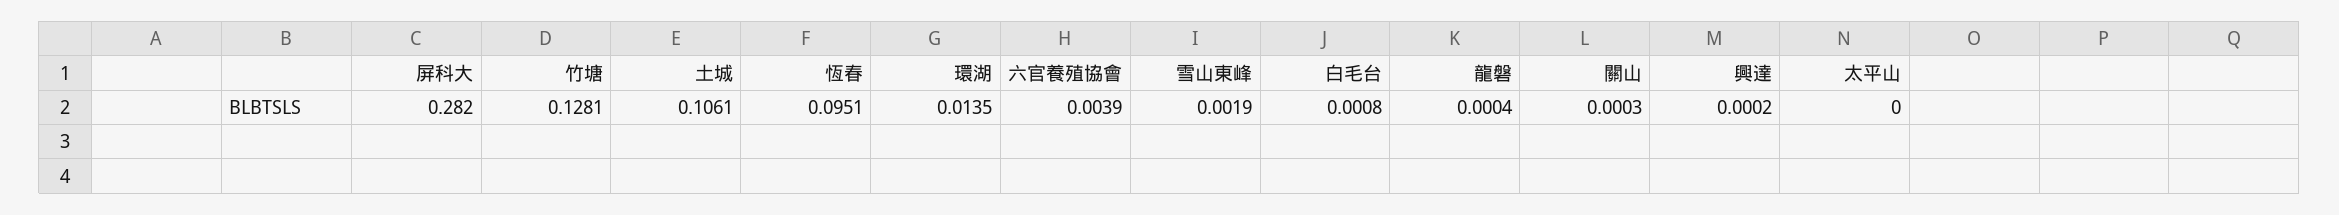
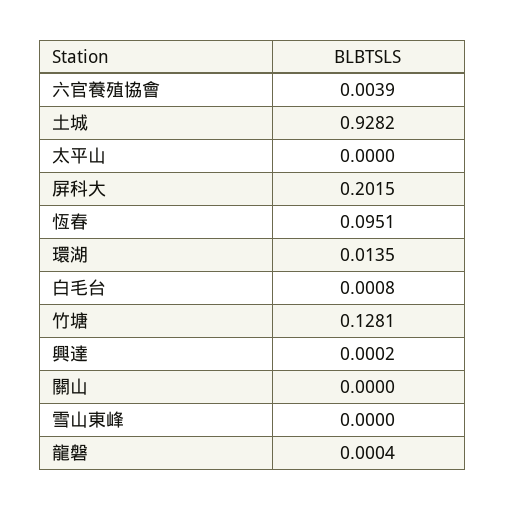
屏科大: 0.282 -> 0.2015
土城: 0.1061 -> 0.9282
雪山東峰: 0.0019 -> 0
關山: 0.0003 -> 0

